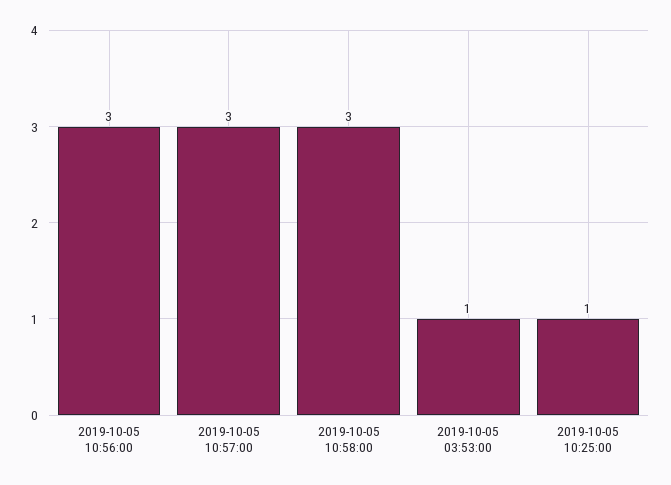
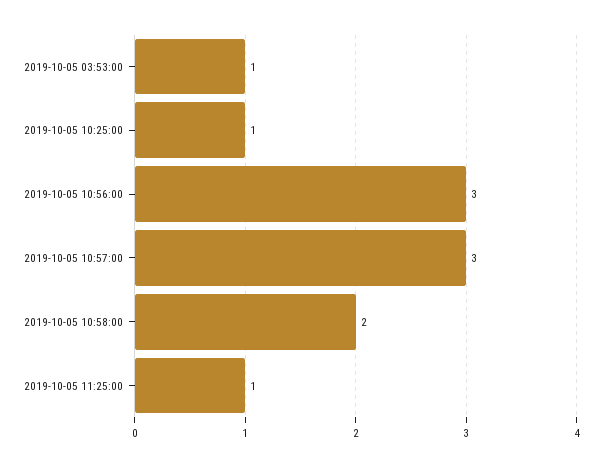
2019-10-05 10:58:00: 3 -> 2
2019-10-05 11:25:00: none -> 1

